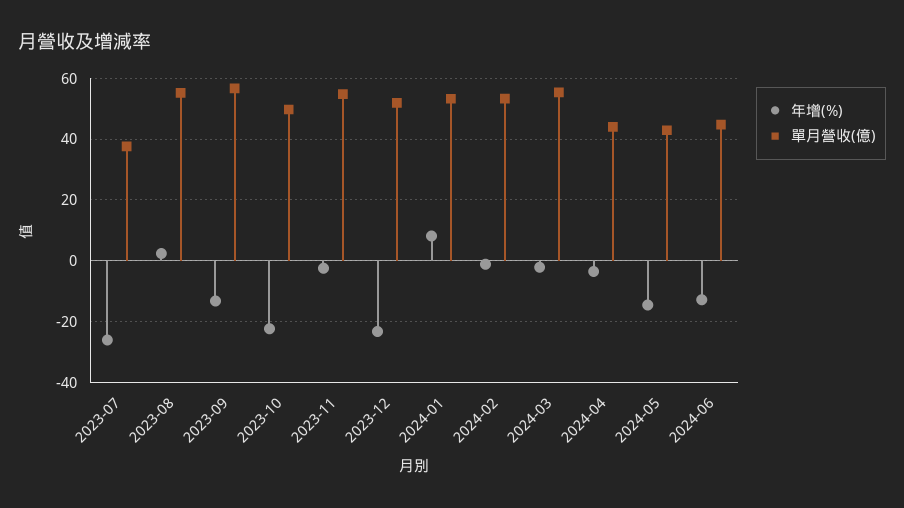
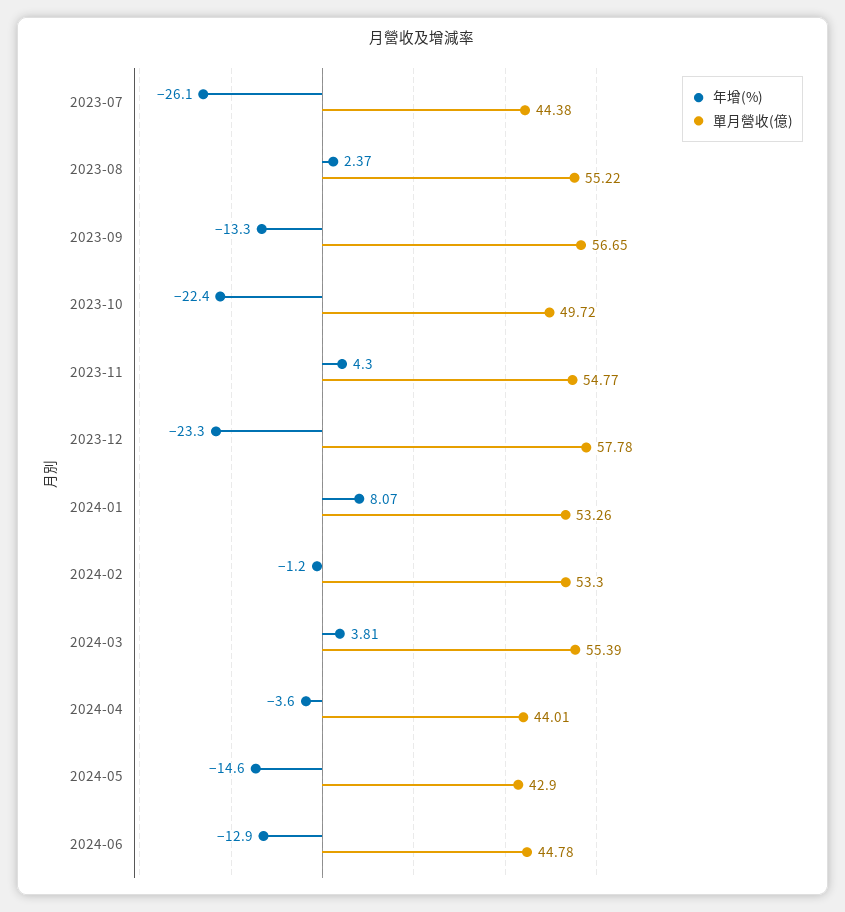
單月營收(億), 2023-07: 38 -> 44.38
年增(%), 2023-11: -2 -> 4.3
單月營收(億), 2023-12: 52 -> 57.78
年增(%), 2024-03: -2 -> 3.81

